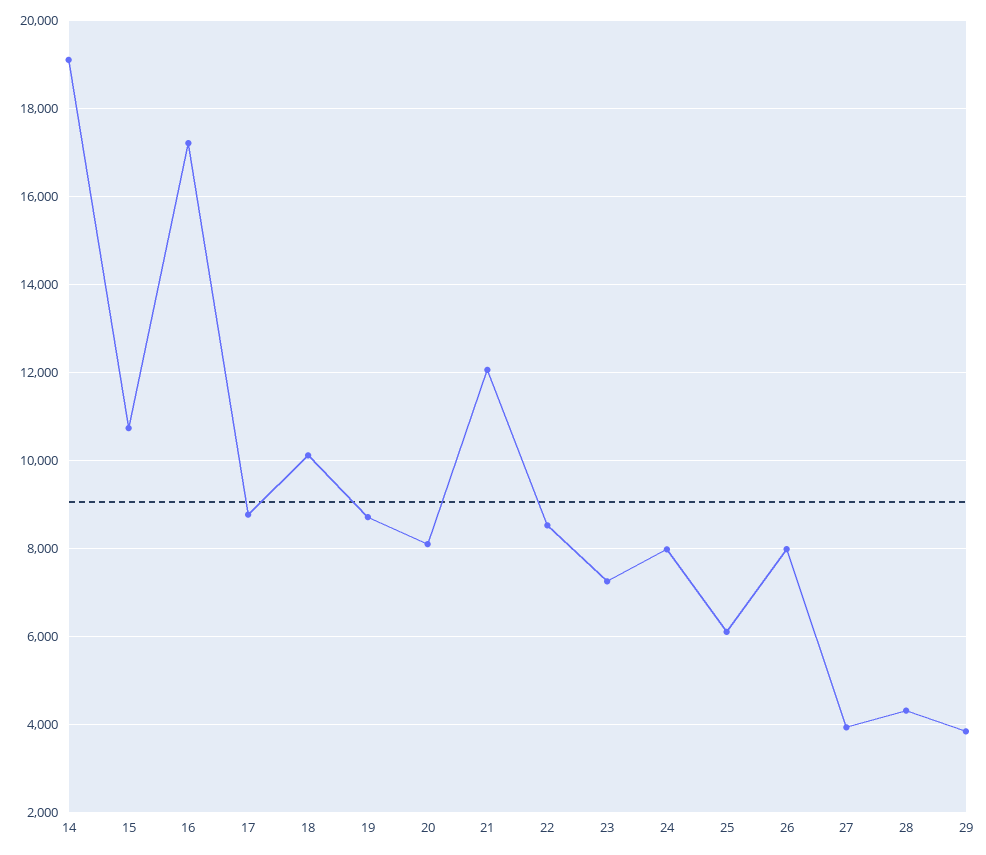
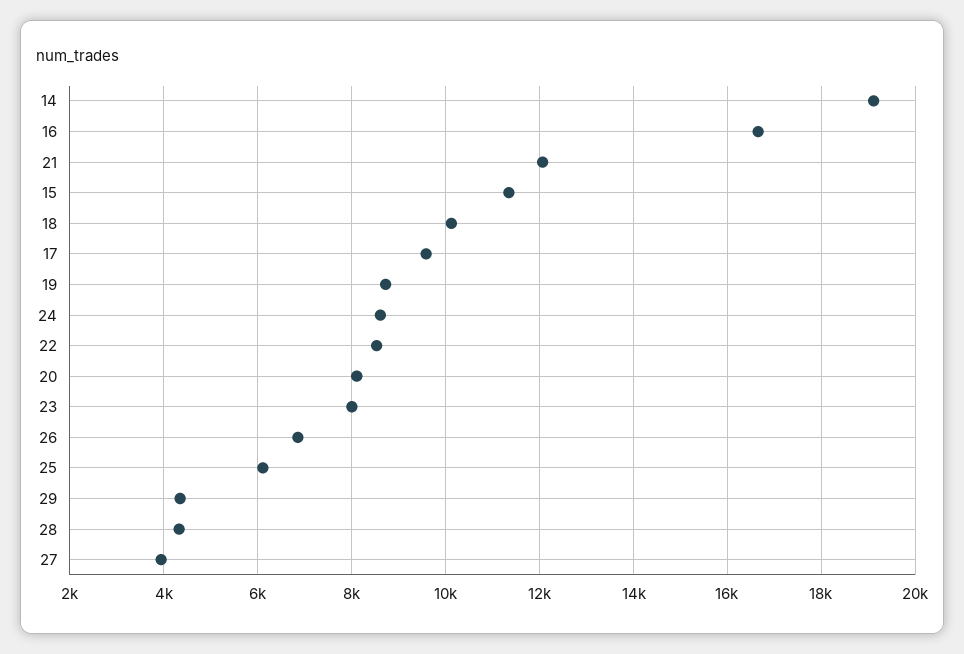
15: 10800 -> 11400
16: 17200 -> 16600
17: 8800 -> 9600
23: 7200 -> 8000
24: 8000 -> 8600
26: 8000 -> 6800
29: 3800 -> 4400

